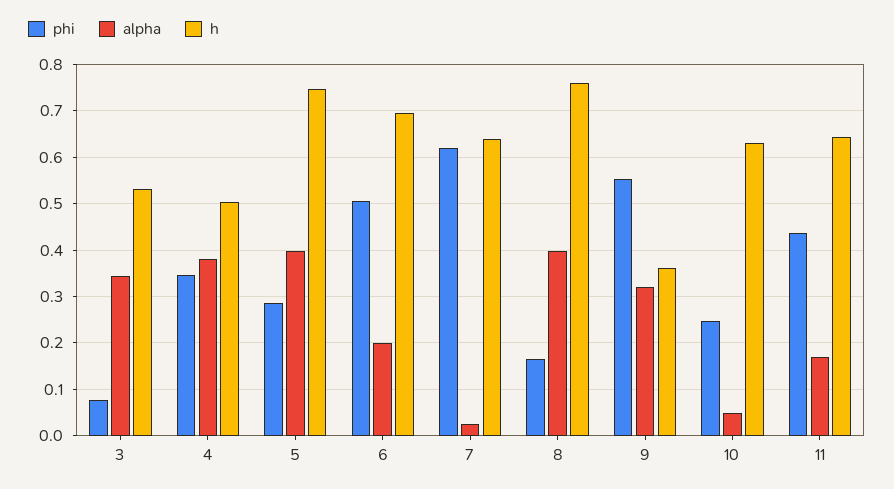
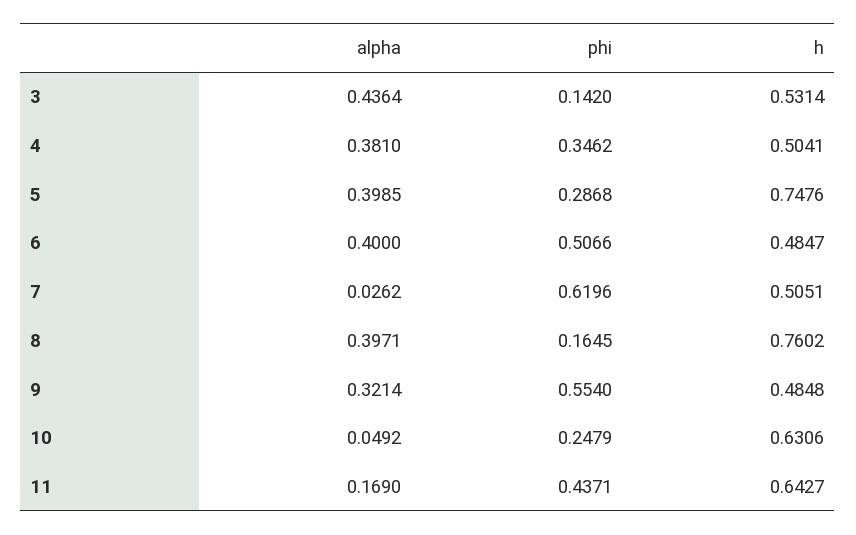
phi, 3: 0.08 -> 0.142
alpha, 3: 0.34 -> 0.4364
alpha, 6: 0.2 -> 0.4
h, 6: 0.7 -> 0.4847
h, 7: 0.64 -> 0.5051
h, 9: 0.36 -> 0.4848

